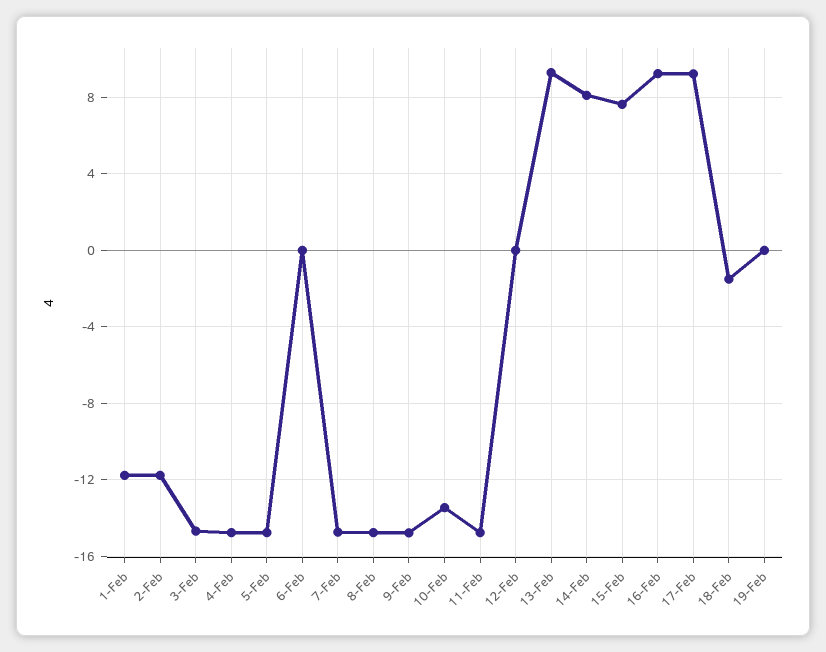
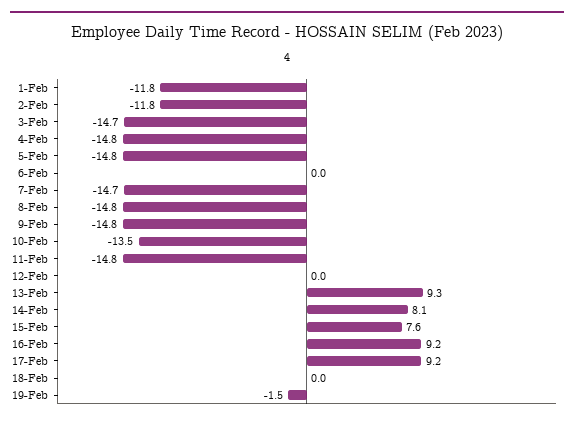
18-Feb: -1.5 -> 0
19-Feb: 0 -> -1.5

